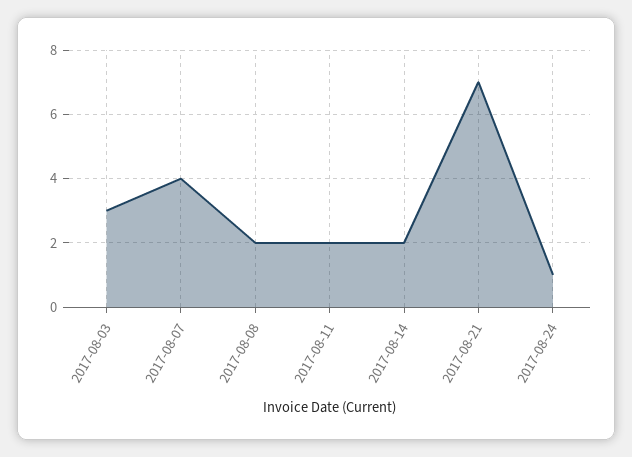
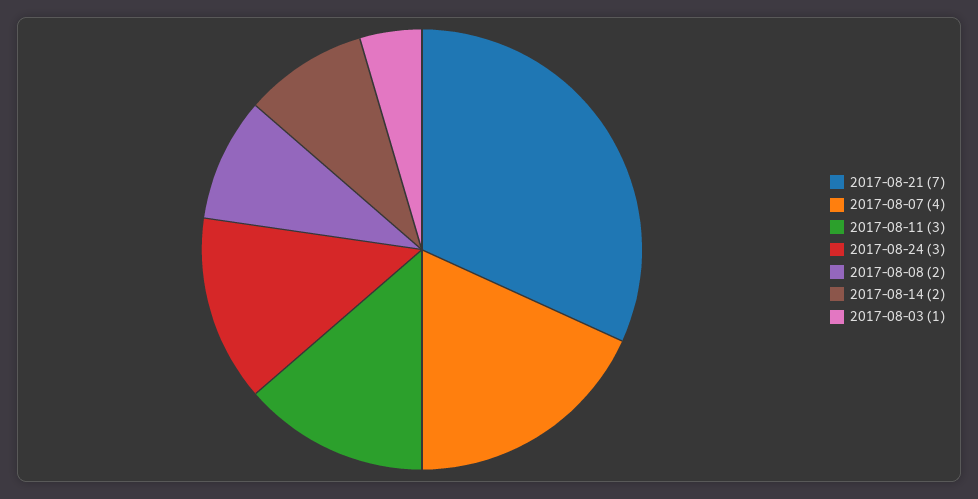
2017-08-03: 3 -> 1
2017-08-11: 2 -> 3
2017-08-24: 1 -> 3

